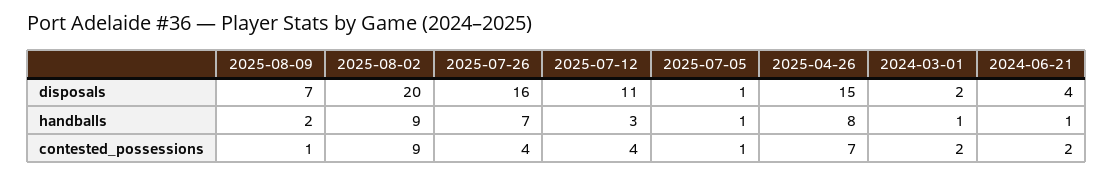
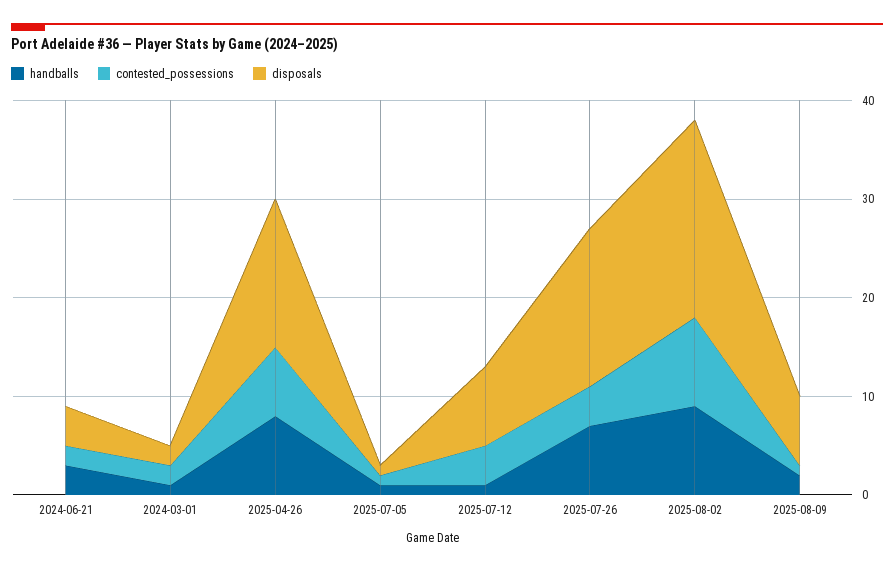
disposals, 2025-07-12: 11 -> 8
handballs, 2025-07-12: 3 -> 1
handballs, 2024-06-21: 1 -> 3

